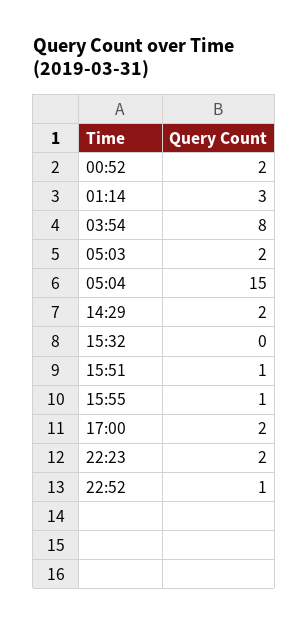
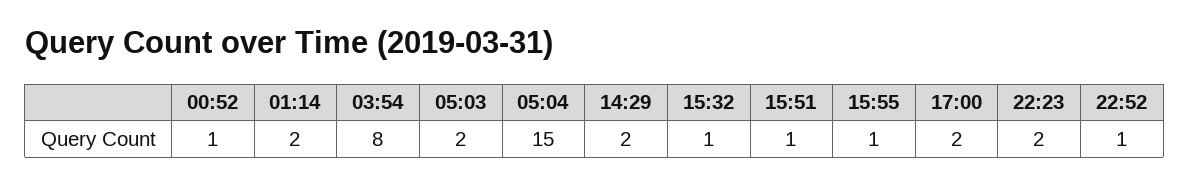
00:52: 2 -> 1
01:14: 3 -> 2
15:32: 0 -> 1

